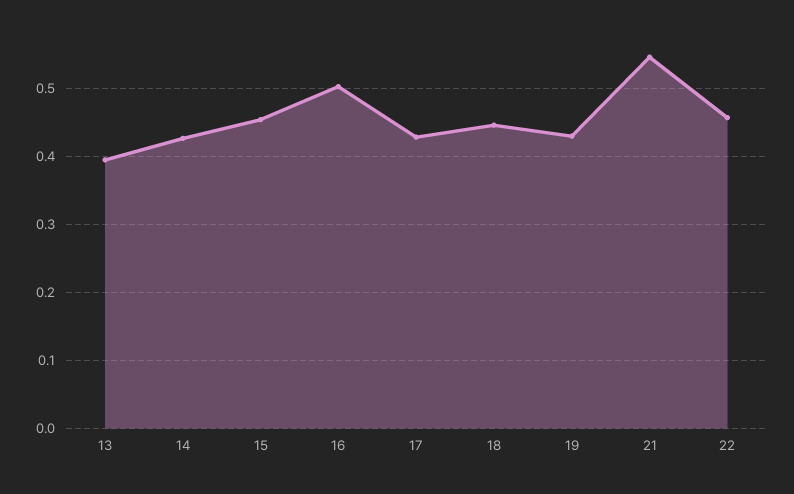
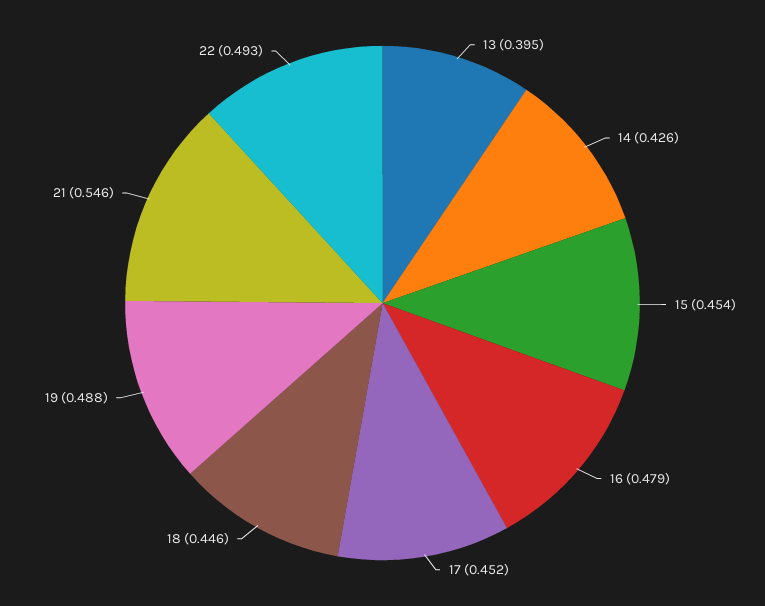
16: 0.5 -> 0.479
17: 0.43 -> 0.452
19: 0.43 -> 0.488
22: 0.46 -> 0.493

